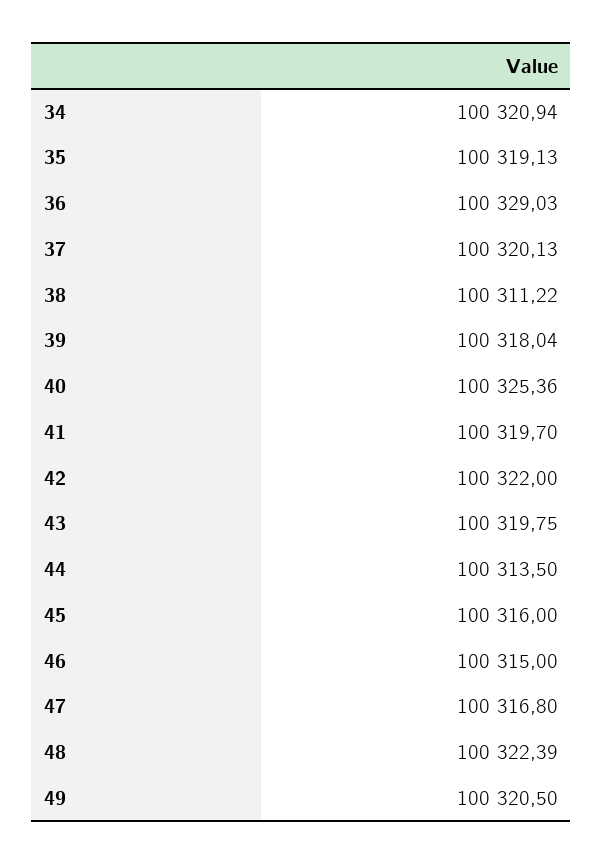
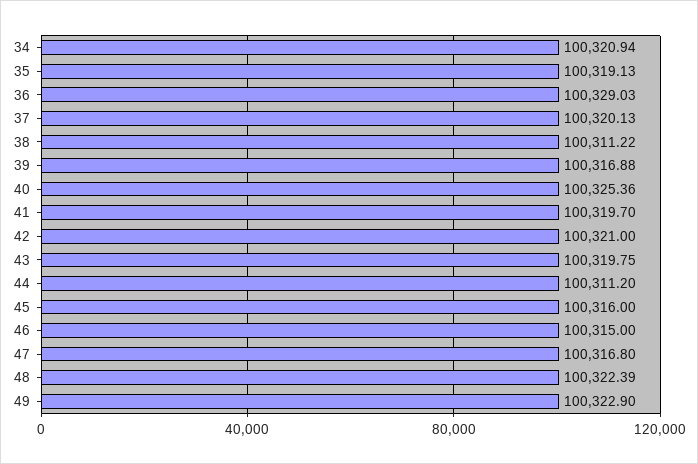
39: 100318.04 -> 100316.88
42: 100322 -> 100321
44: 100313.5 -> 100311.2
49: 100320.5 -> 100322.9

